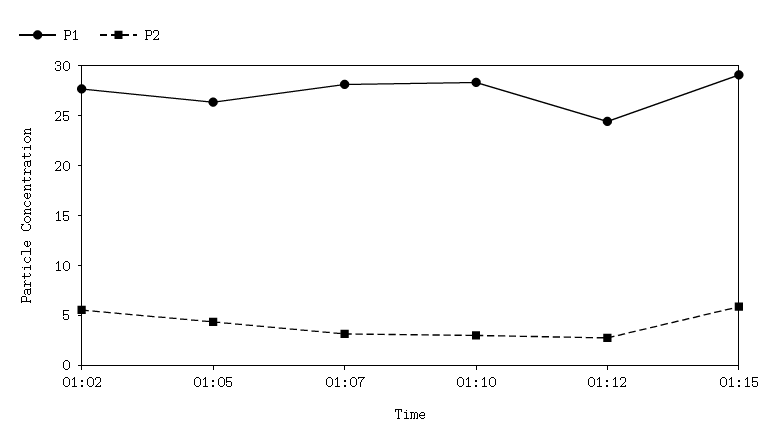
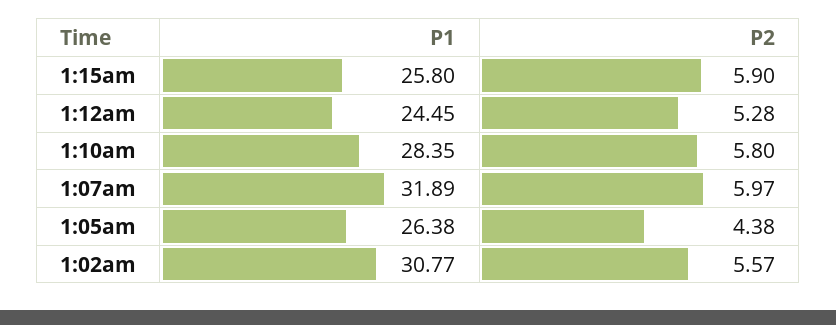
P1, 01:02: 28 -> 30.77
P1, 01:07: 28 -> 31.89
P2, 01:07: 3 -> 5.97
P2, 01:10: 3 -> 5.8
P2, 01:12: 3 -> 5.28
P1, 01:15: 29 -> 25.8

